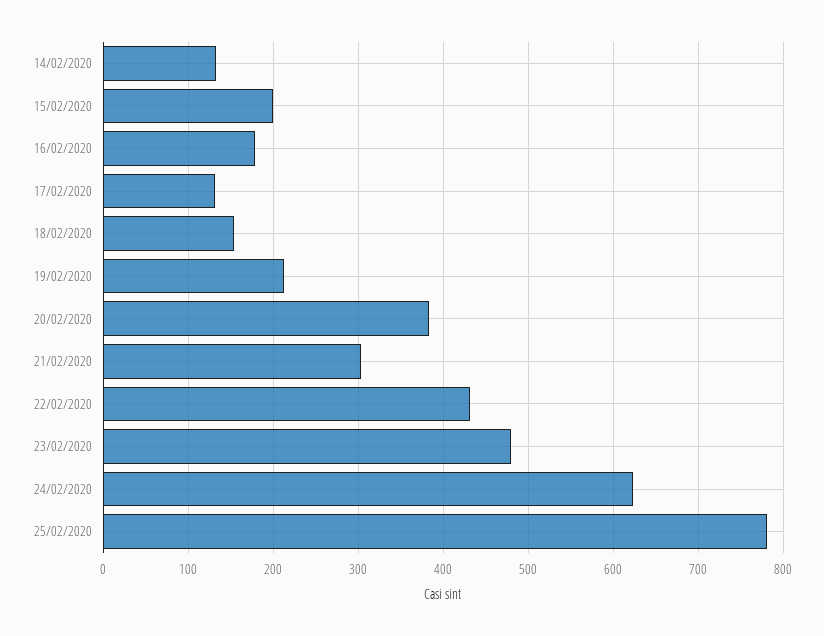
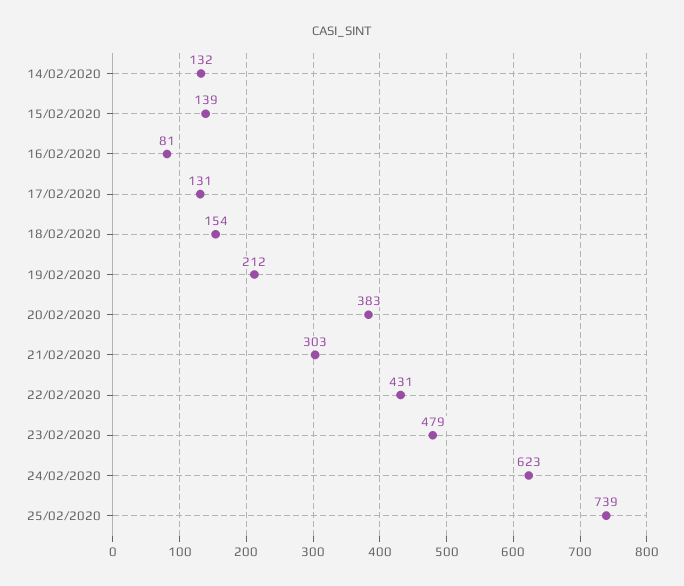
15/02/2020: 200 -> 139
16/02/2020: 180 -> 81
25/02/2020: 780 -> 739

